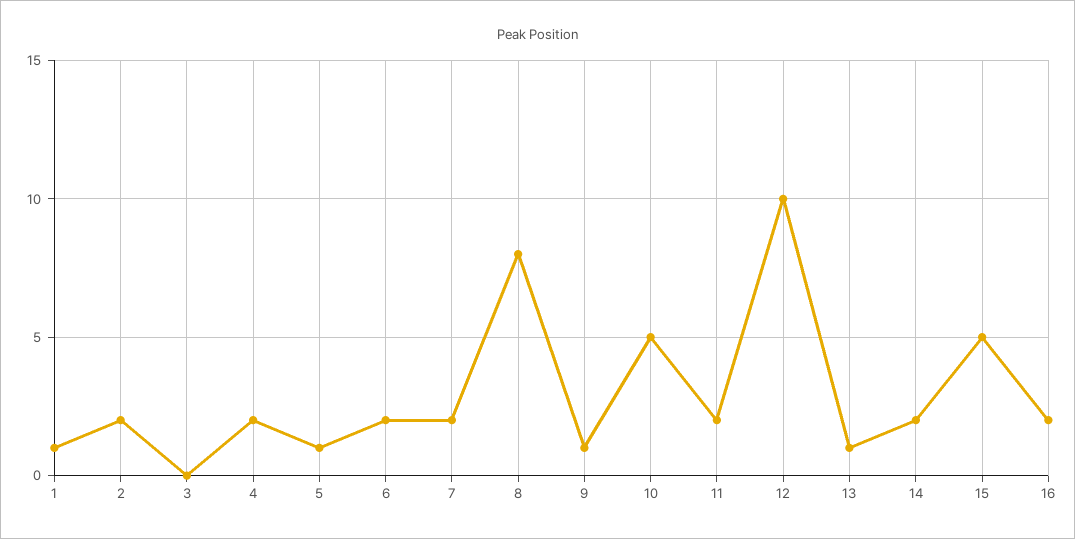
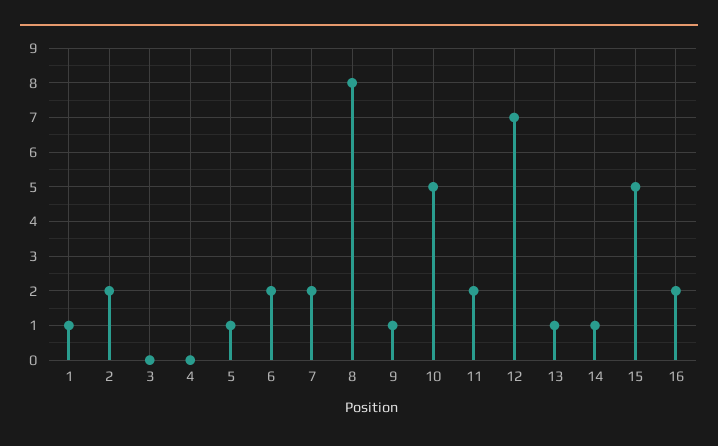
4: 2 -> 0
12: 10 -> 7
14: 2 -> 1

